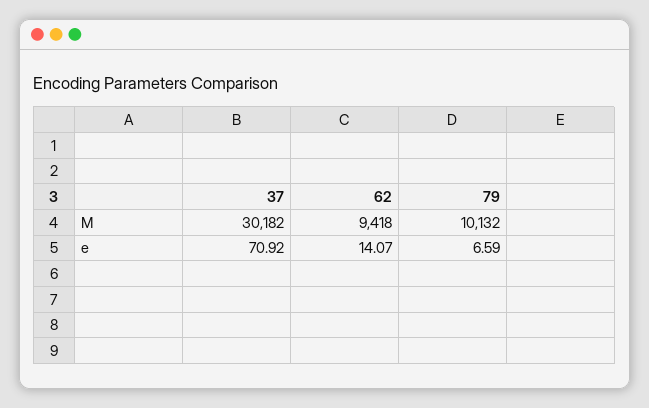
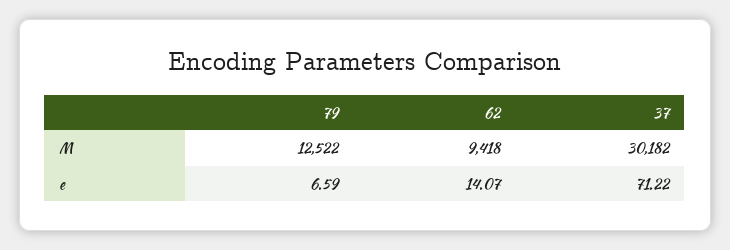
79, M: 10132 -> 12522
37, e: 70.92 -> 71.22

